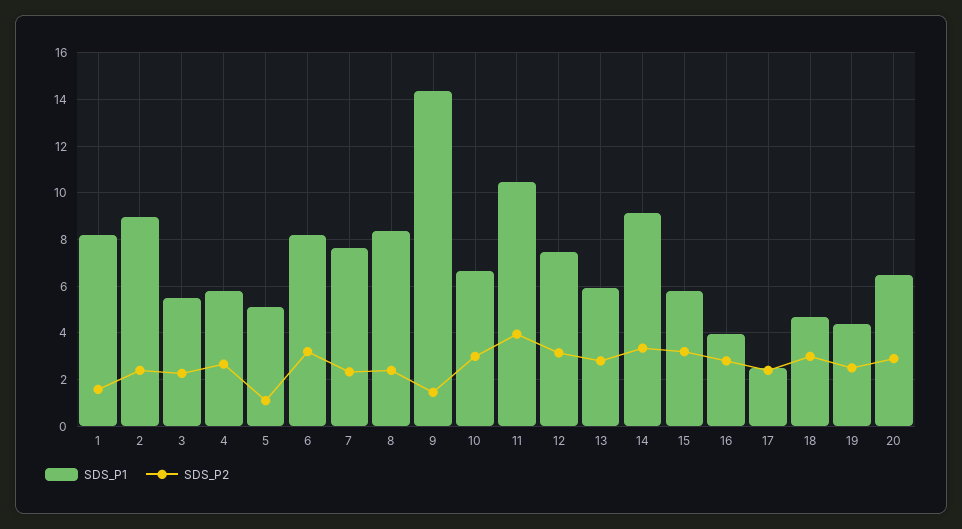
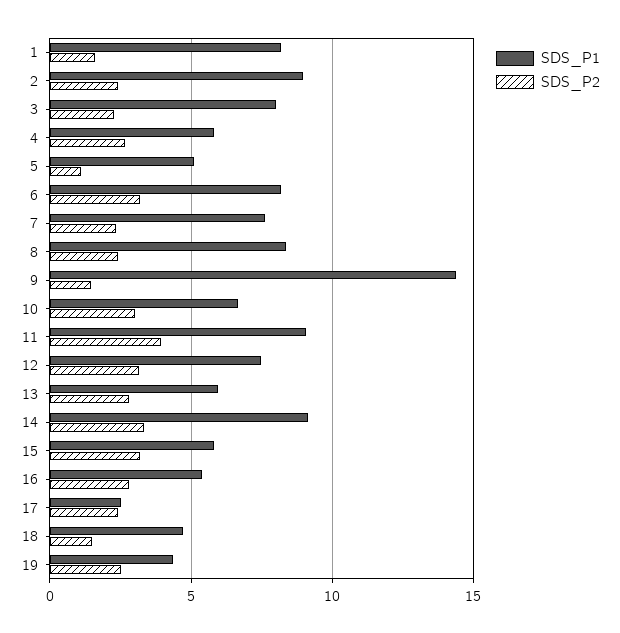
SDS_P1, 3: 5.5 -> 8
SDS_P1, 11: 10.5 -> 9
SDS_P1, 16: 4 -> 5.5
SDS_P2, 18: 3 -> 1.5
SDS_P1, 20: 6.5 -> none
SDS_P2, 20: 3 -> none

